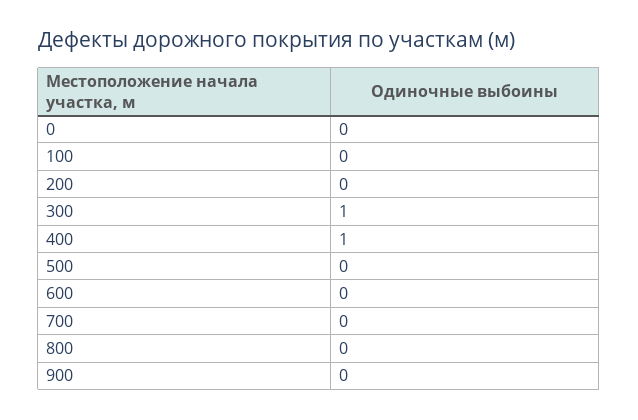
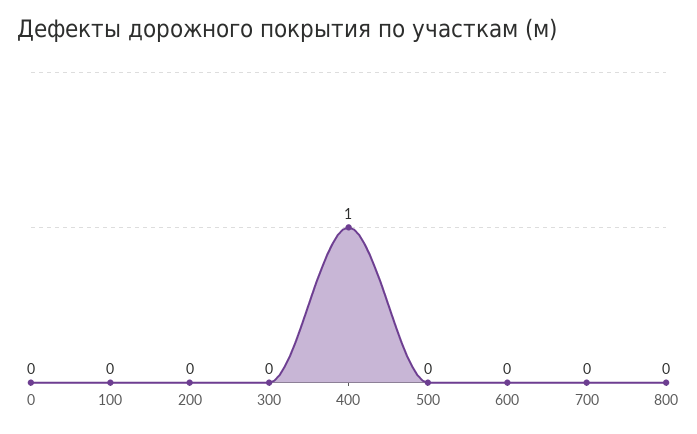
300: 1 -> 0
900: 0 -> none

